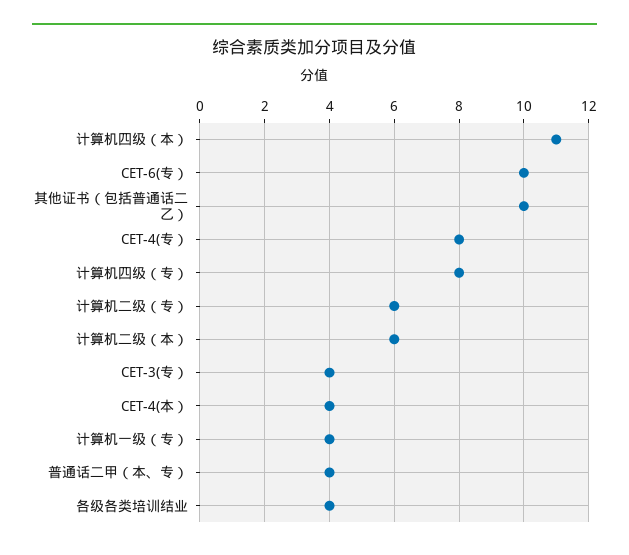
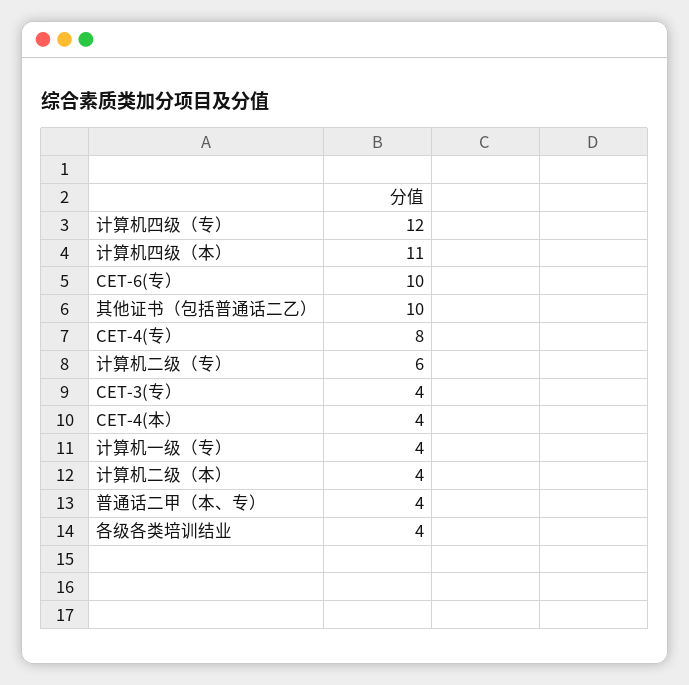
计算机四级（专）: 8 -> 12
计算机二级（本）: 6 -> 4

